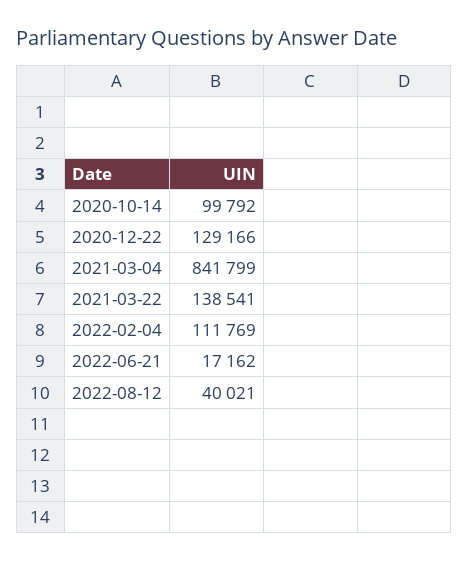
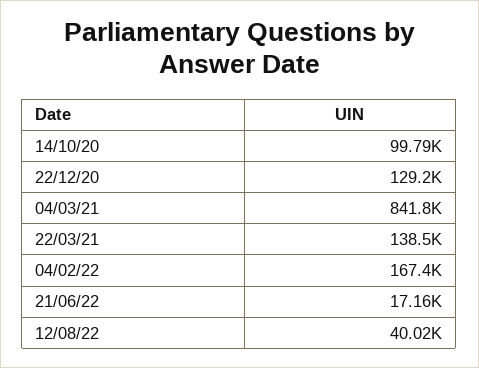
2022-02-04: 111769 -> 167400

